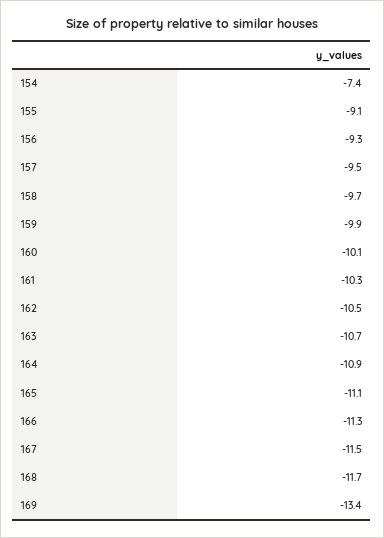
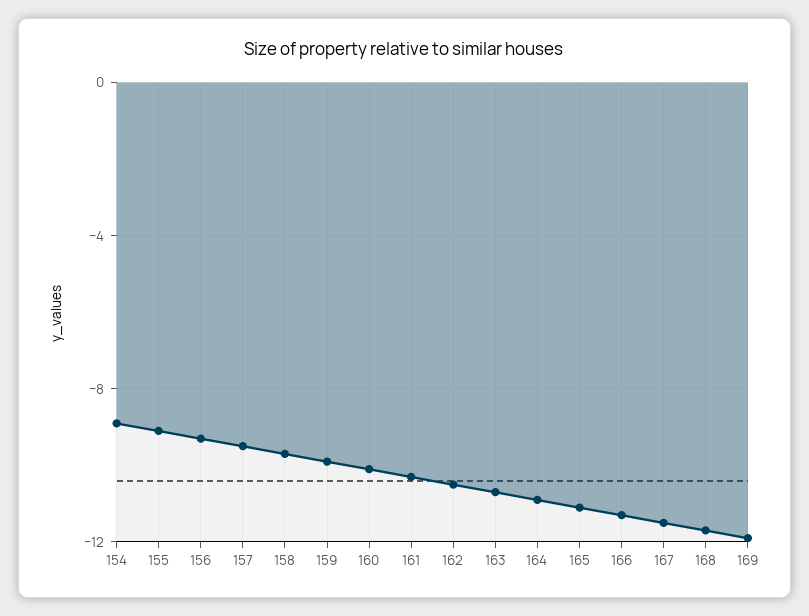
154: -7.4 -> -9
169: -13.4 -> -12

